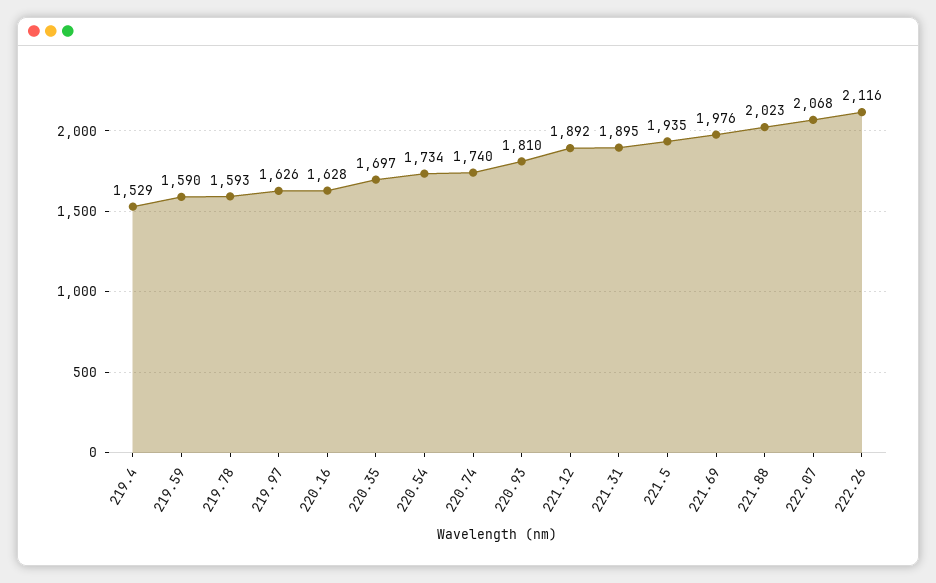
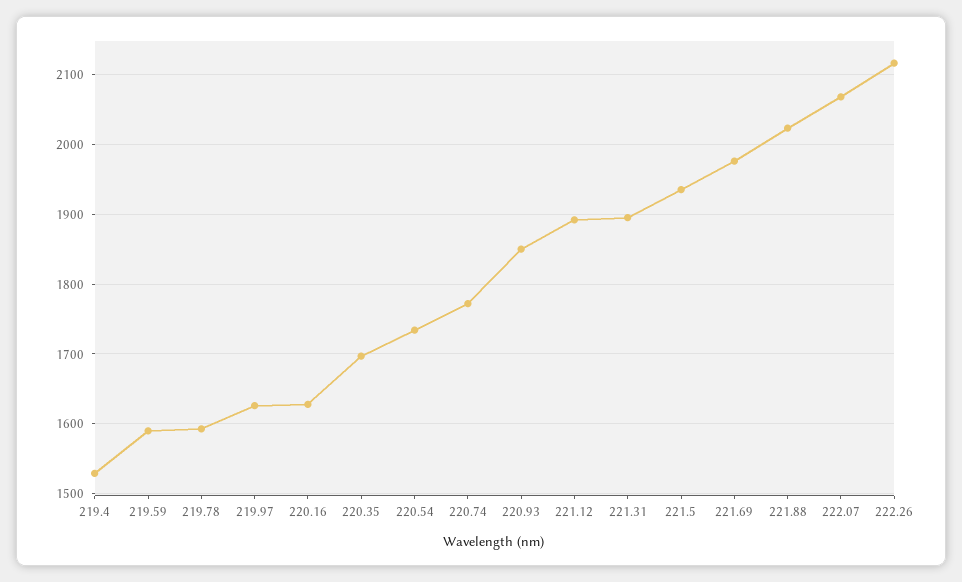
220.74: 1740 -> 1770
220.93: 1810 -> 1850

